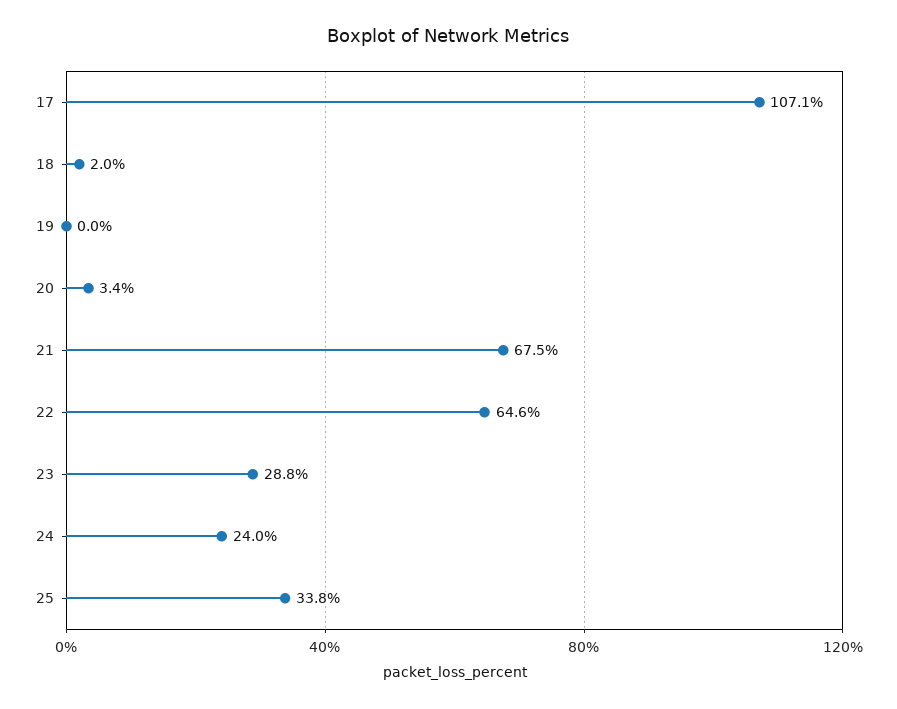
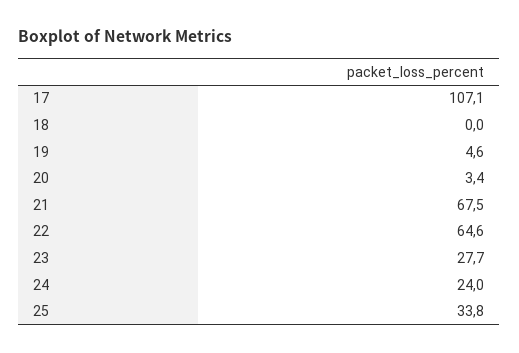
18: 2 -> 0
19: 0 -> 4.6
23: 28.8 -> 27.7

